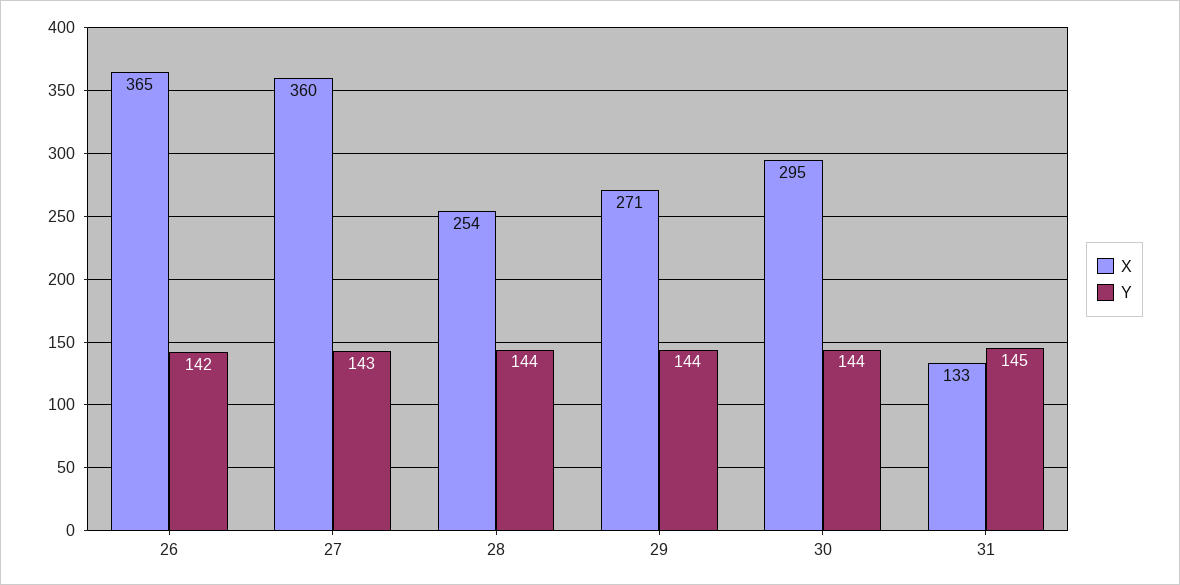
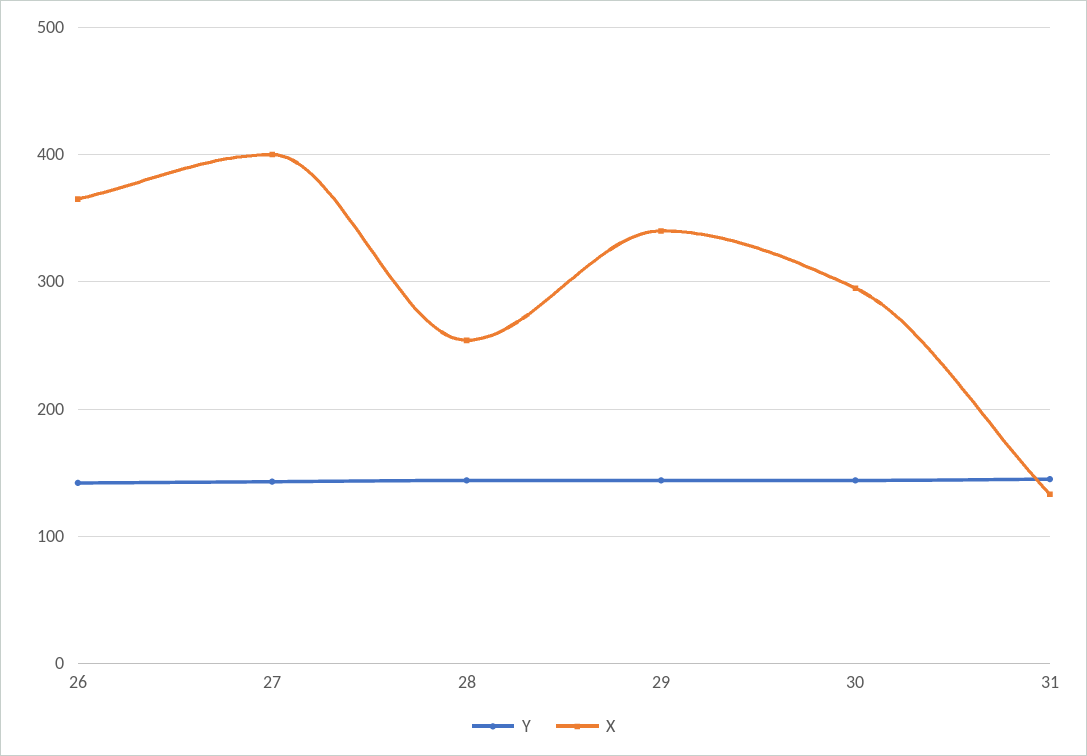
X, 27: 360 -> 400
X, 29: 271 -> 340

